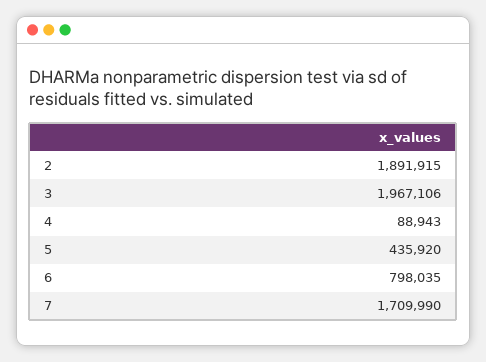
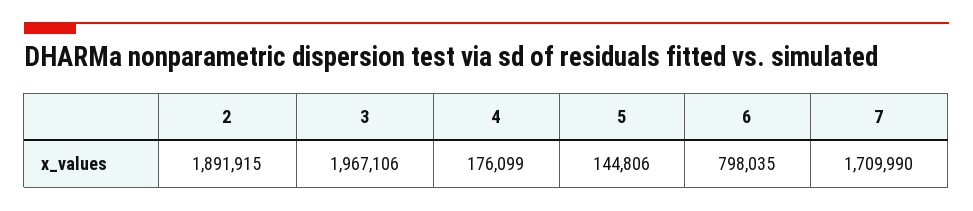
4: 88943 -> 176099
5: 435920 -> 144806

